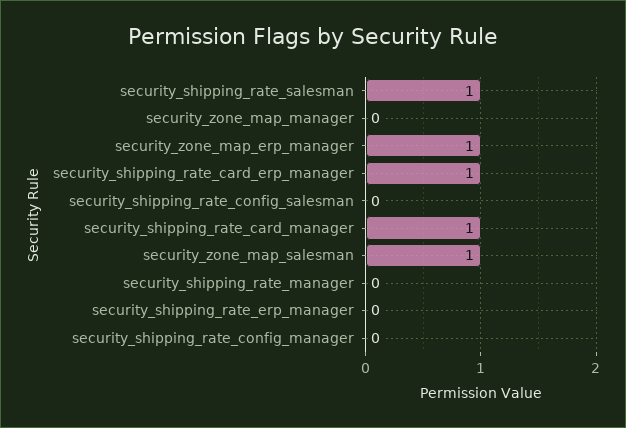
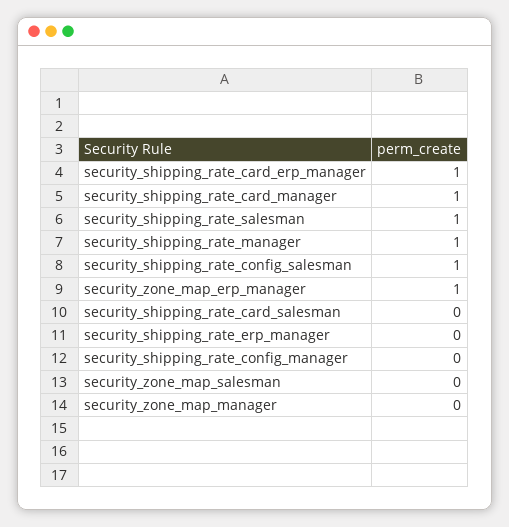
security_shipping_rate_config_salesman: 0 -> 1
security_zone_map_salesman: 1 -> 0
security_shipping_rate_manager: 0 -> 1
security_shipping_rate_card_salesman: none -> 0

